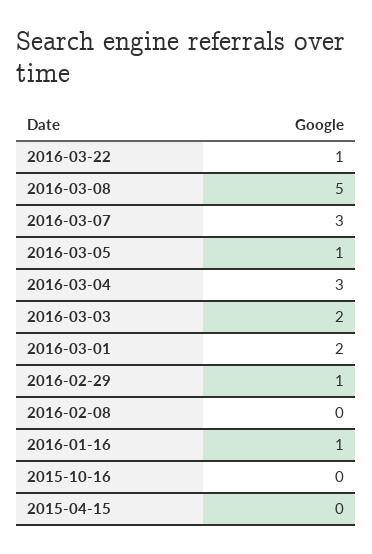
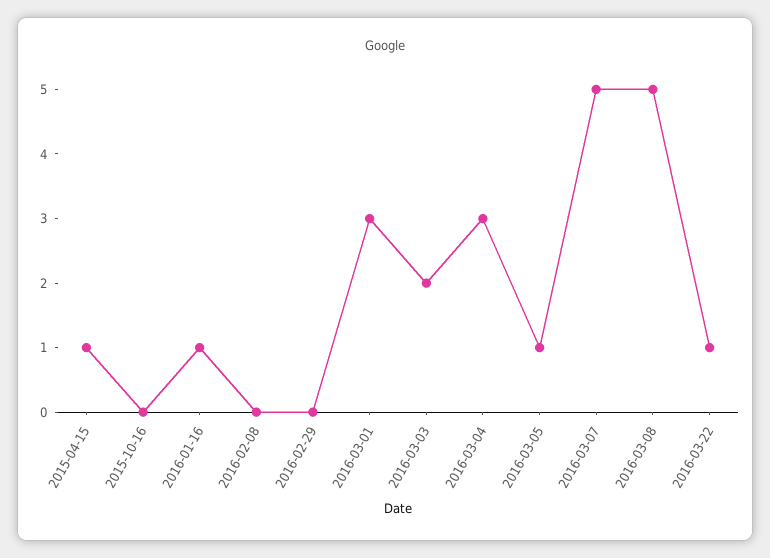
2016-03-07: 3 -> 5
2016-03-01: 2 -> 3
2016-02-29: 1 -> 0
2015-04-15: 0 -> 1

